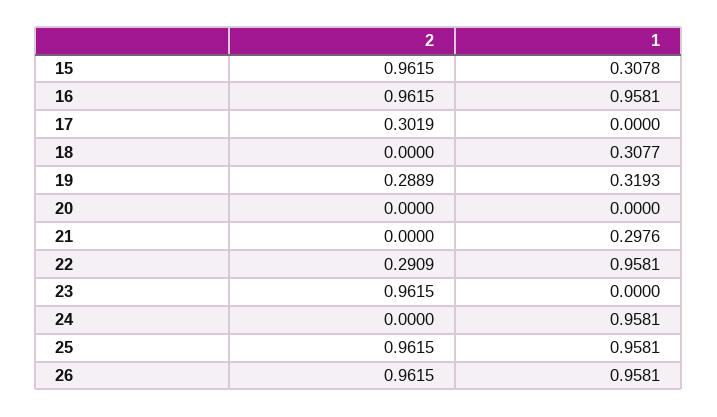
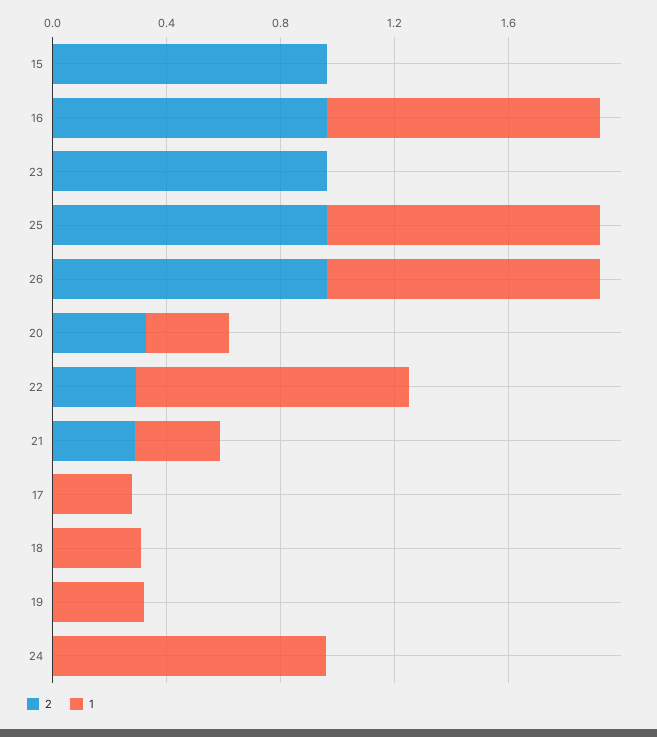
1, 15: 0.3078 -> 0
2, 17: 0.3019 -> 0
1, 17: 0 -> 0.3
2, 19: 0.2889 -> 0
2, 20: 0 -> 0.3
1, 20: 0 -> 0.3
2, 21: 0 -> 0.3

